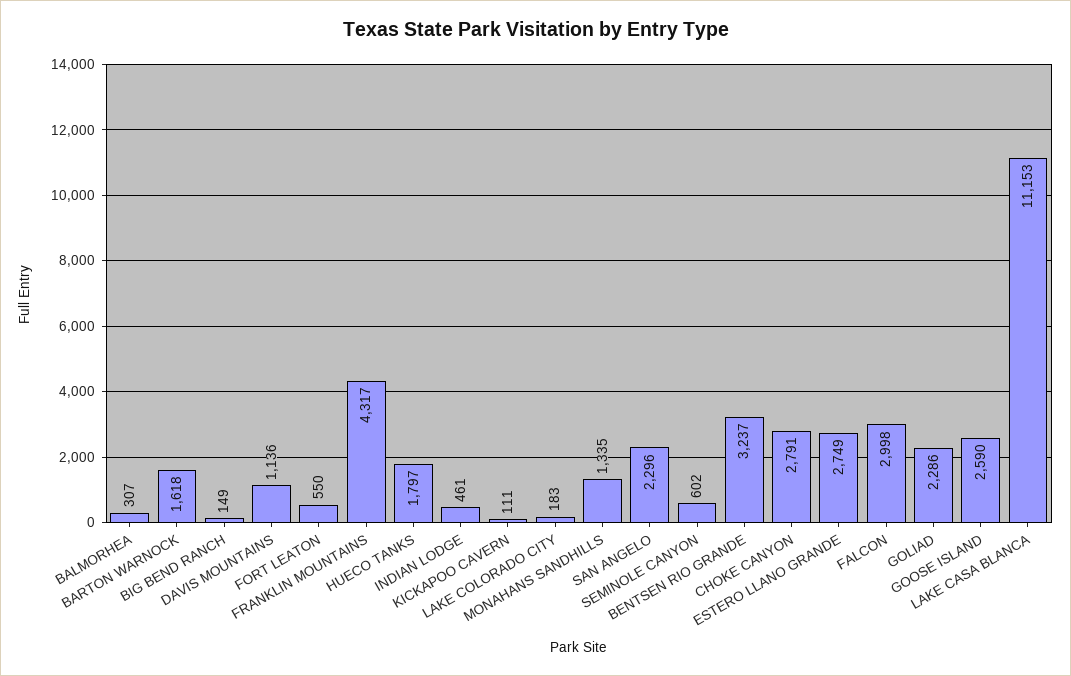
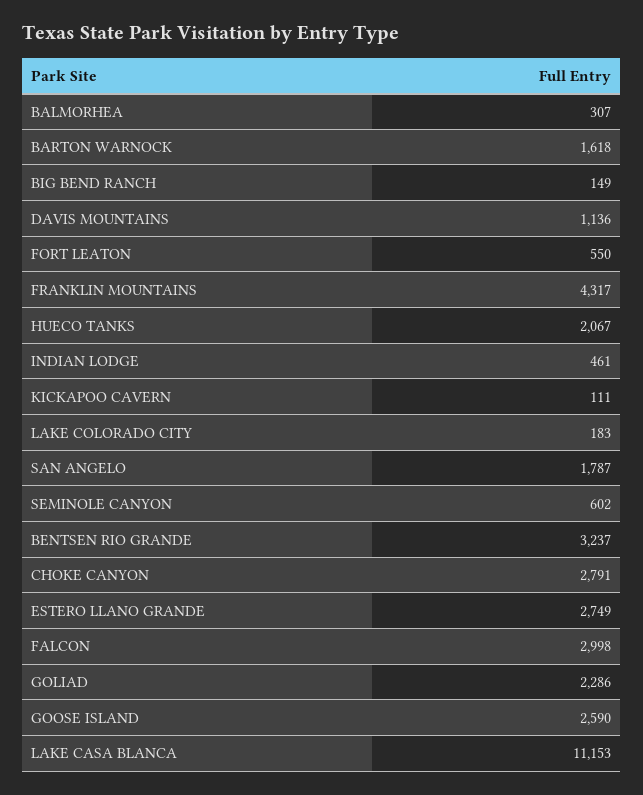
HUECO TANKS: 1797 -> 2067
MONAHANS SANDHILLS: 1335 -> none
SAN ANGELO: 2296 -> 1787

